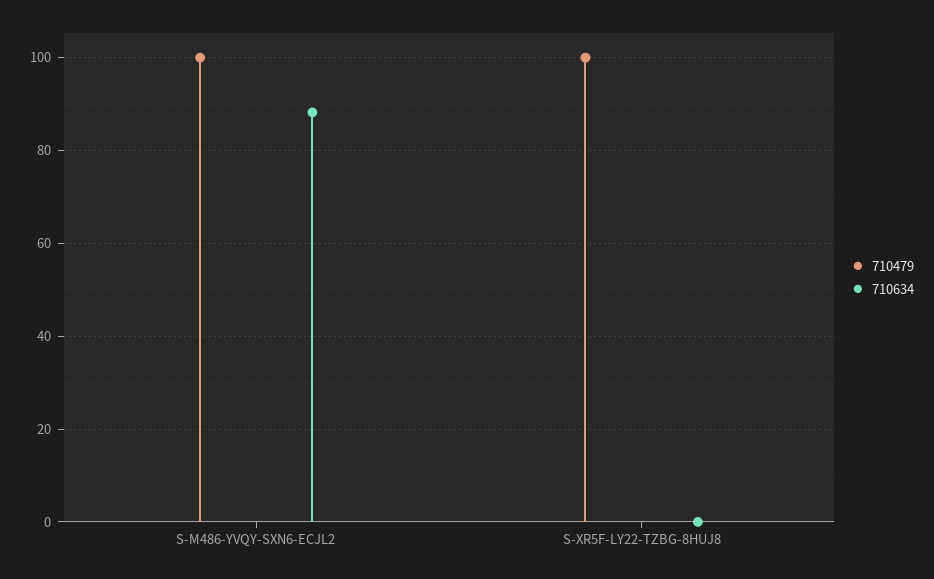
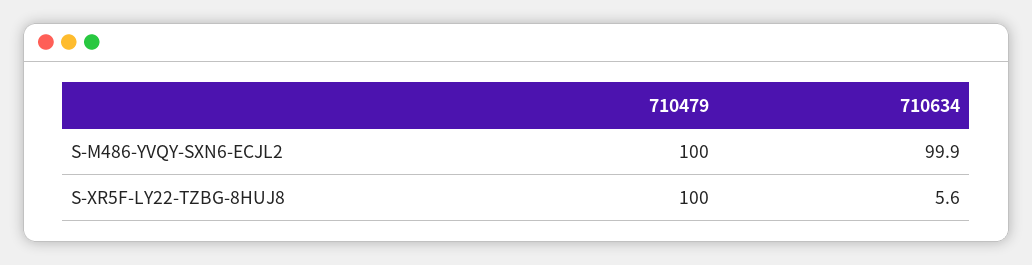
710634, S-M486-YVQY-SXN6-ECJL2: 88 -> 99.9
710634, S-XR5F-LY22-TZBG-8HUJ8: 0 -> 5.6

